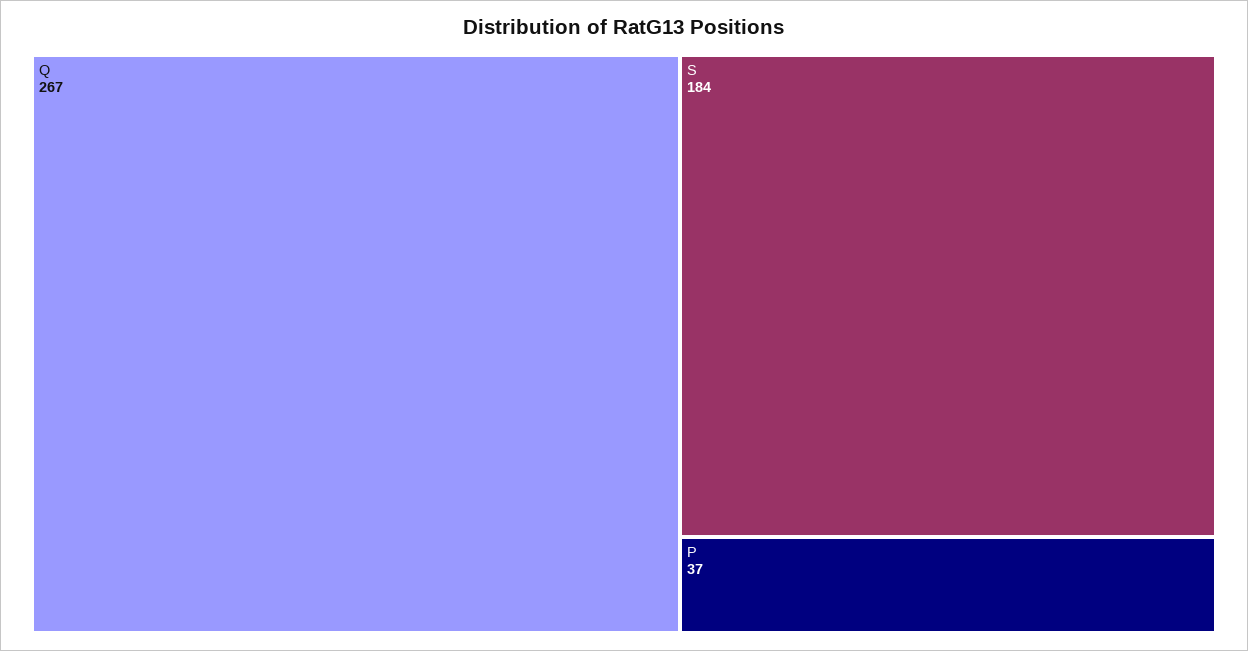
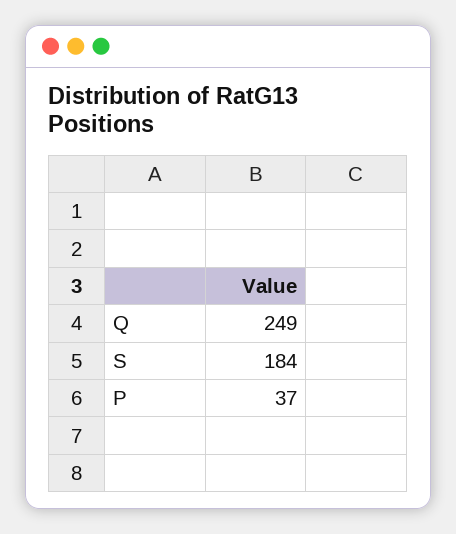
Q: 267 -> 249

